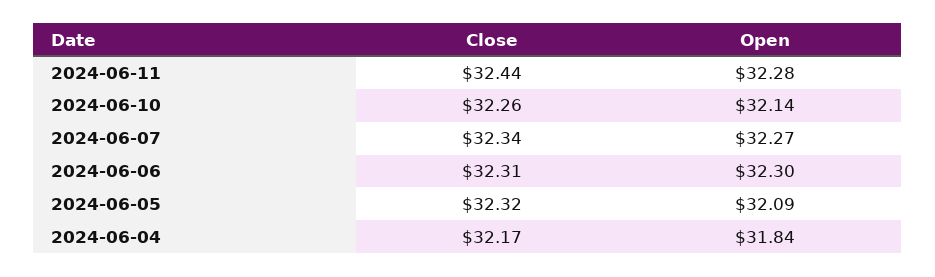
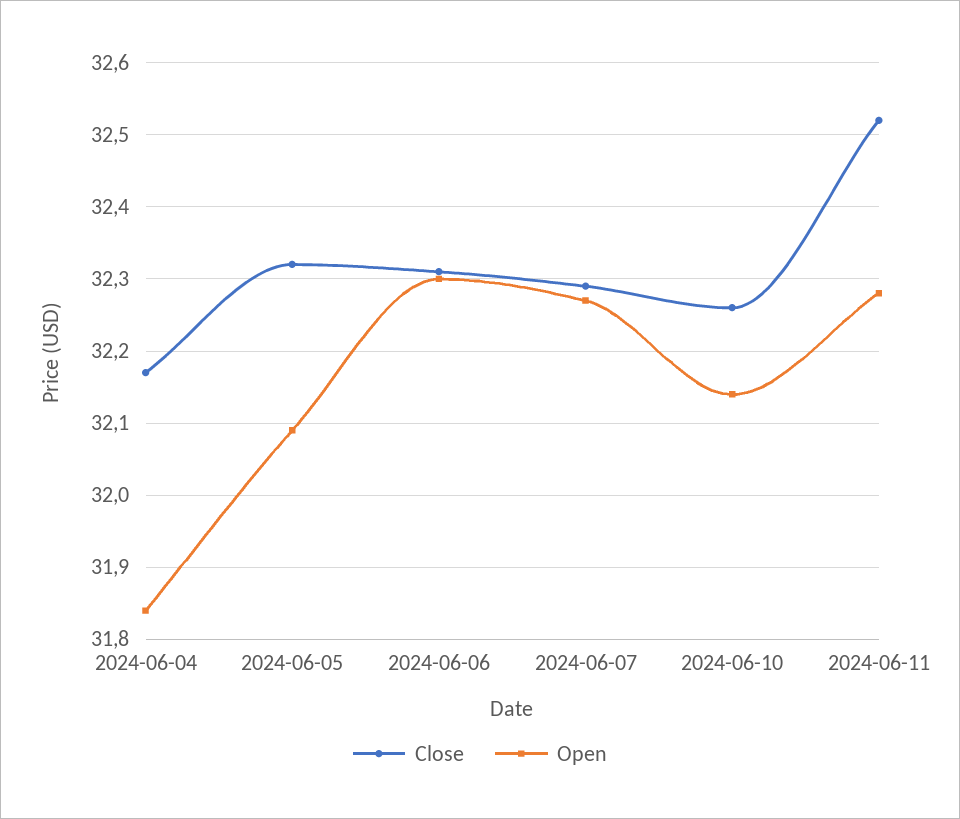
Close, 2024-06-11: 32.44 -> 32.52
Close, 2024-06-07: 32.34 -> 32.29

